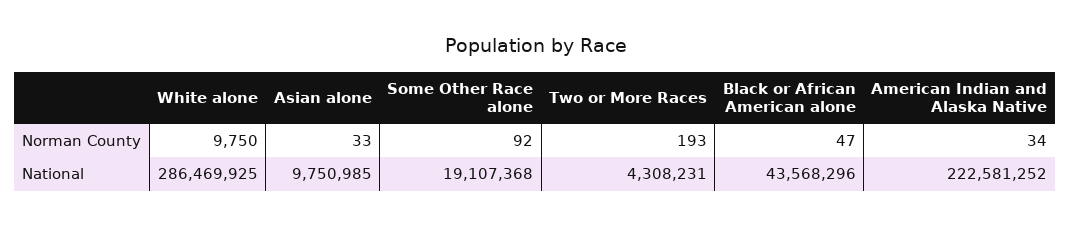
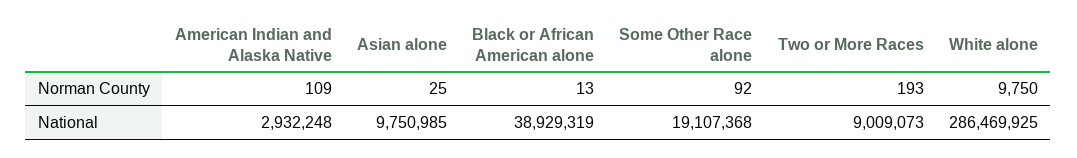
Asian alone, Norman County: 33 -> 25
Black or African American alone, Norman County: 47 -> 13
American Indian and Alaska Native, Norman County: 34 -> 109
Two or More Races, National: 4308231 -> 9009073
Black or African American alone, National: 43568296 -> 38929319
American Indian and Alaska Native, National: 222581252 -> 2932248

